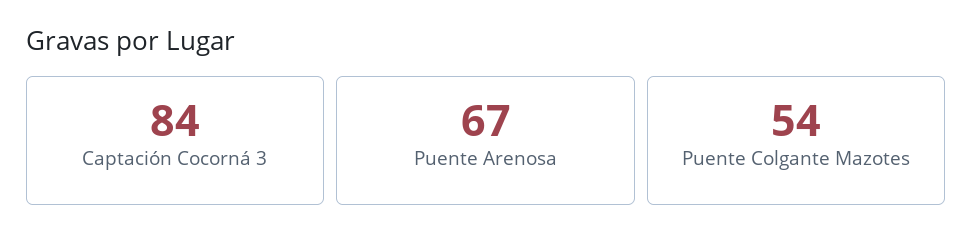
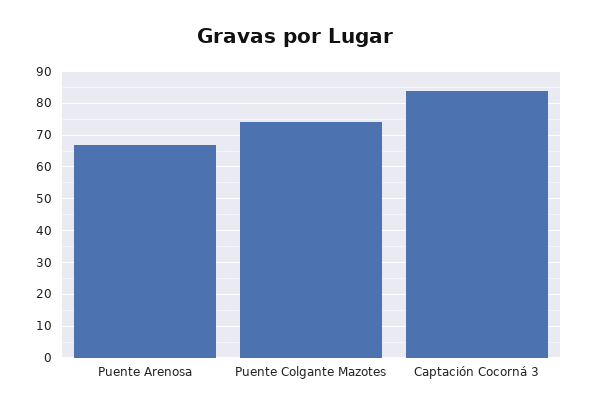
Puente Colgante Mazotes: 54 -> 75

